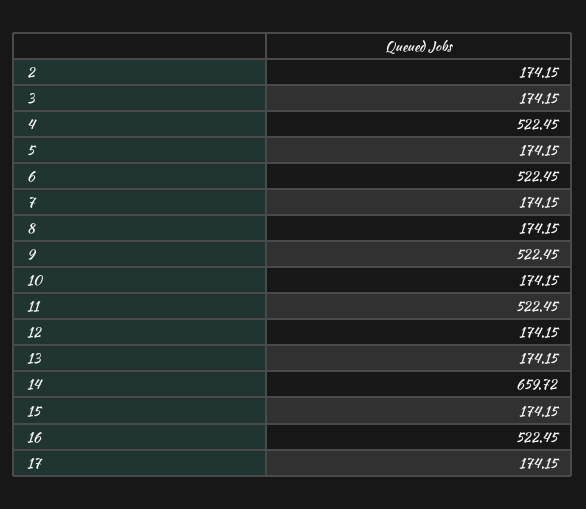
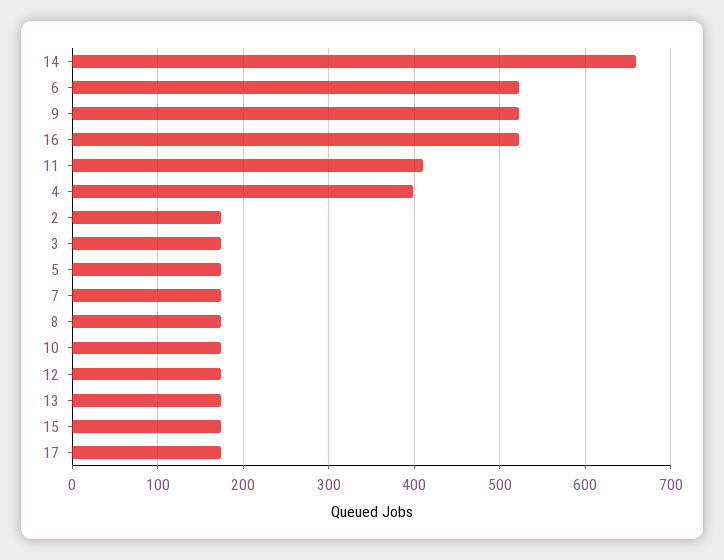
4: 522.45 -> 400
11: 522.45 -> 410

